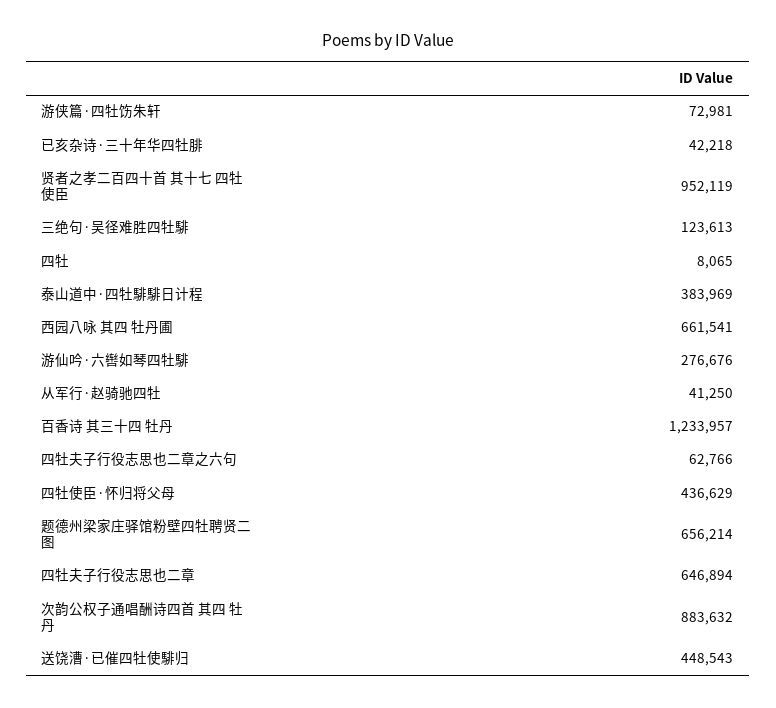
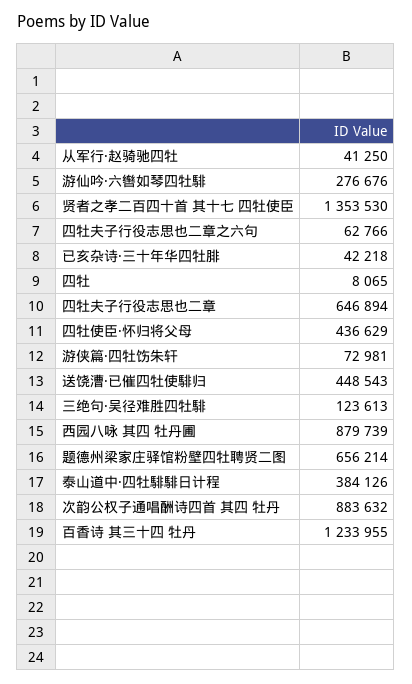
贤者之孝二百四十首 其十七 四牡使臣: 952119 -> 1353530
泰山道中·四牡騑騑日计程: 383969 -> 384126
西园八咏 其四 牡丹圃: 661541 -> 879739
百香诗 其三十四 牡丹: 1233957 -> 1233955

